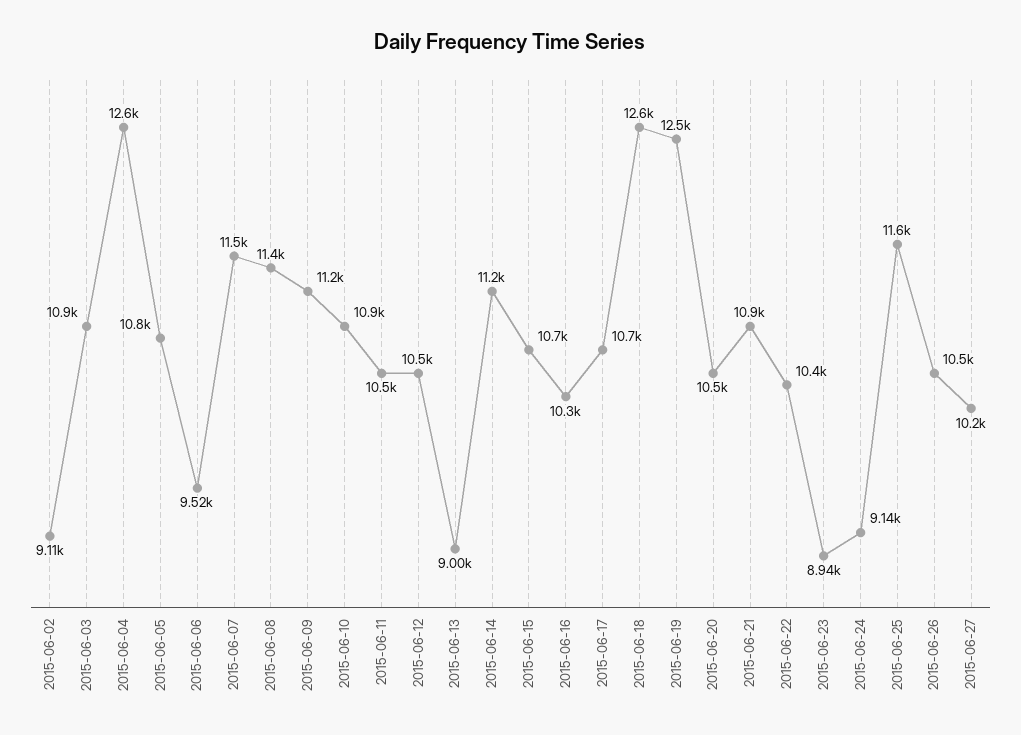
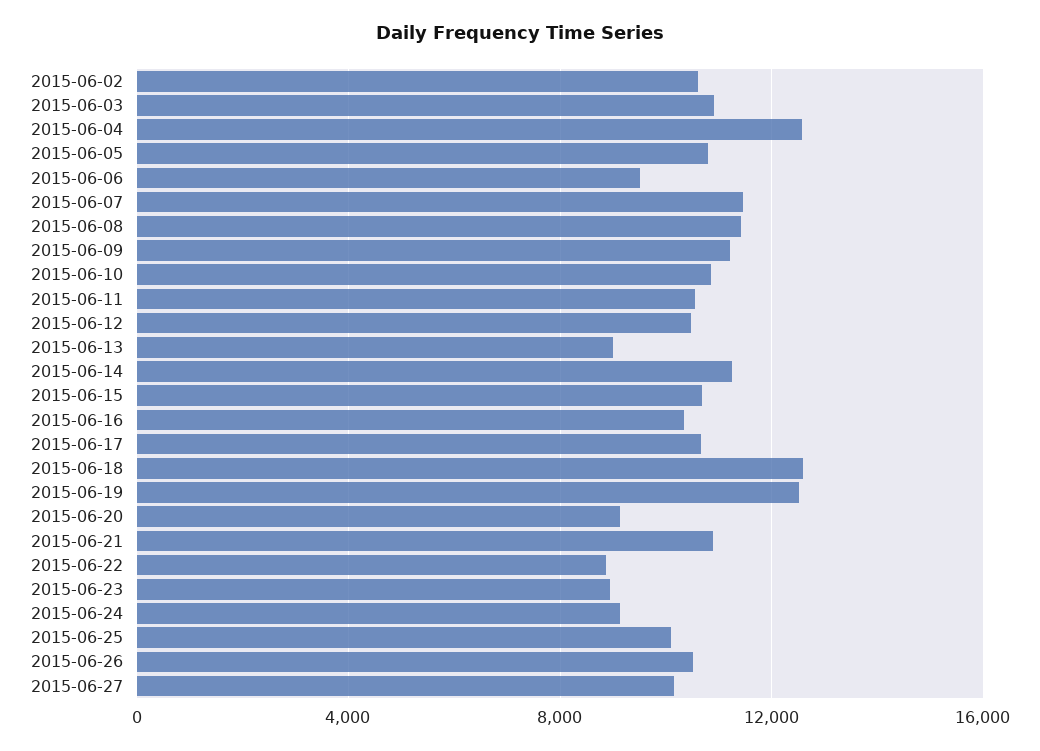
2015-06-02: 9110 -> 10500
2015-06-20: 10500 -> 9000
2015-06-22: 10400 -> 9000
2015-06-25: 11600 -> 10000

